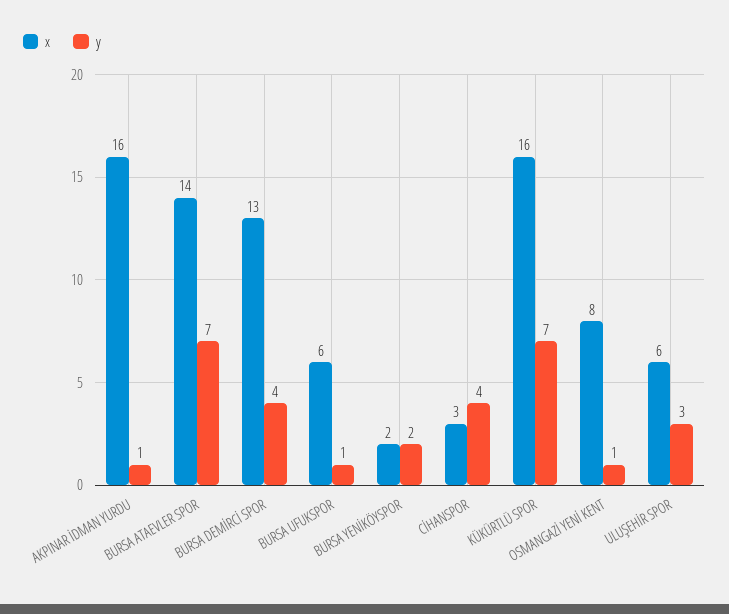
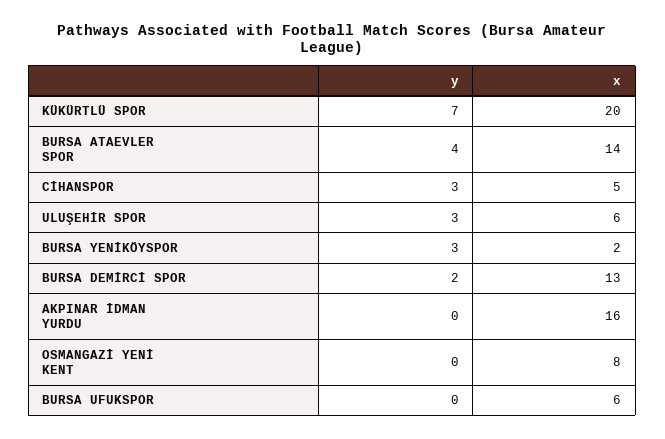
y, AKPINAR İDMAN YURDU: 1 -> 0
y, BURSA ATAEVLER SPOR: 7 -> 4
y, BURSA DEMİRCİ SPOR: 4 -> 2
y, BURSA UFUKSPOR: 1 -> 0
y, BURSA YENİKÖYSPOR: 2 -> 3
x, CİHANSPOR: 3 -> 5
y, CİHANSPOR: 4 -> 3
x, KÜKÜRTLÜ SPOR: 16 -> 20
y, OSMANGAZİ YENİ KENT: 1 -> 0

